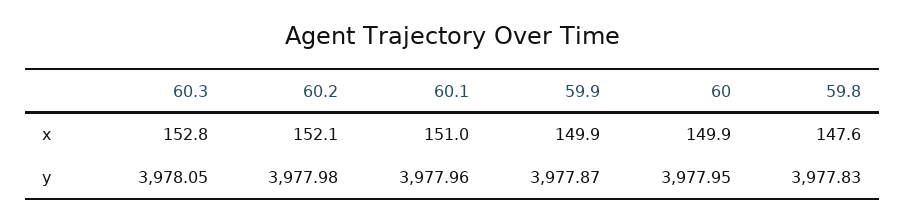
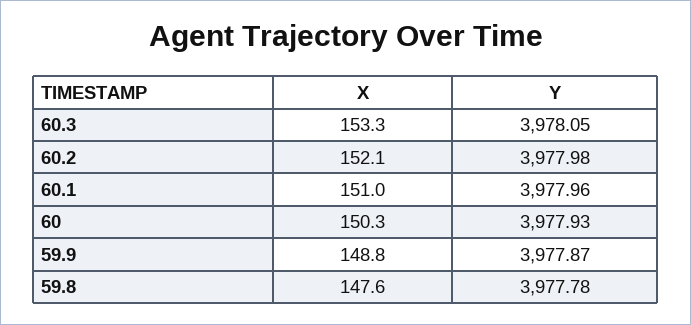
60.3, x: 152.8 -> 153.3
59.9, x: 149.9 -> 148.8
60, x: 149.9 -> 150.3
60, y: 3977.95 -> 3977.93
59.8, y: 3977.83 -> 3977.78

